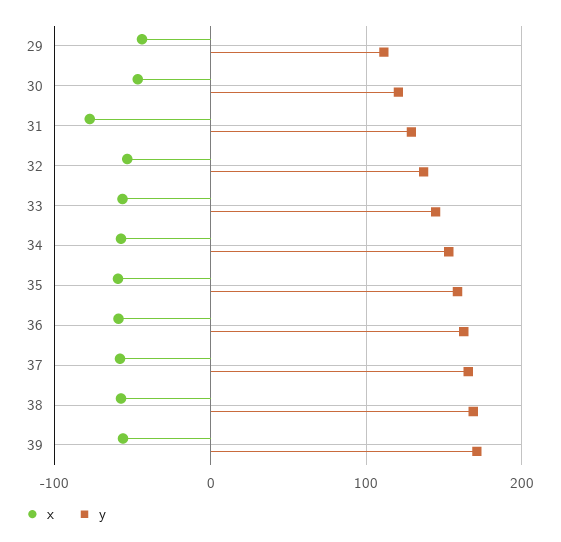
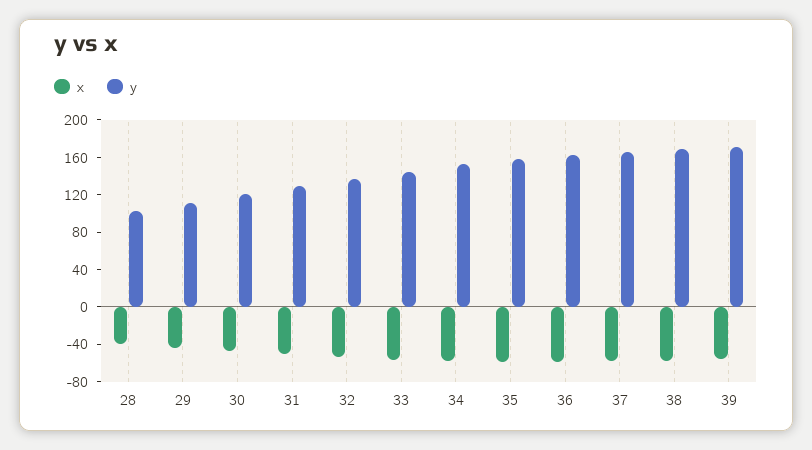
x, 31: -80 -> -50
x, 28: none -> -40
y, 28: none -> 100

